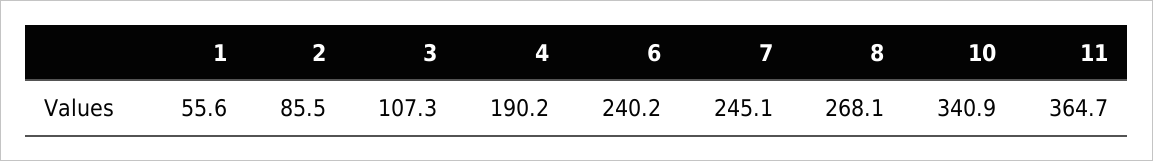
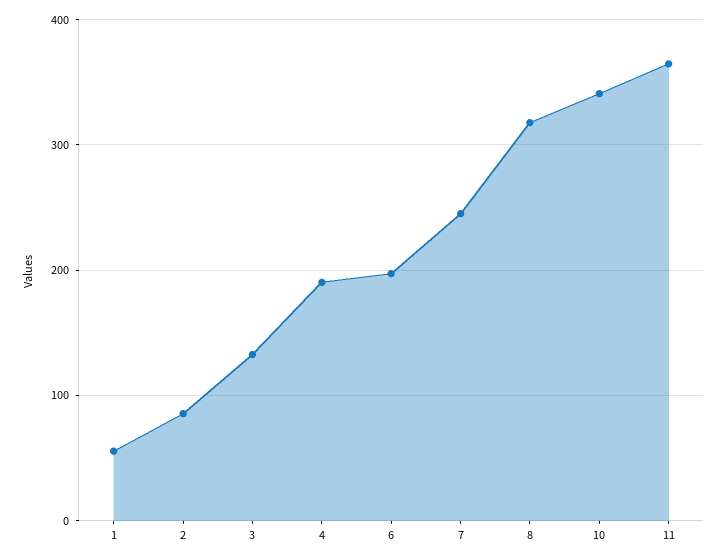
3: 107.3 -> 130
6: 240.2 -> 200
8: 268.1 -> 320

